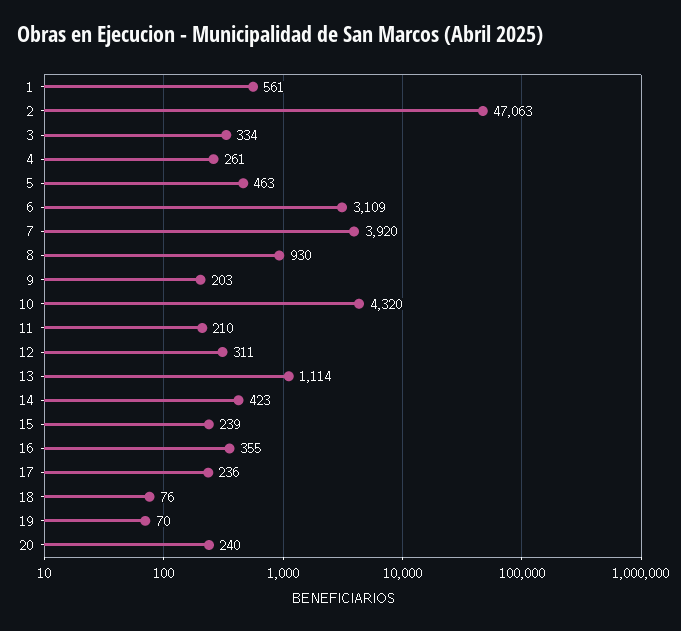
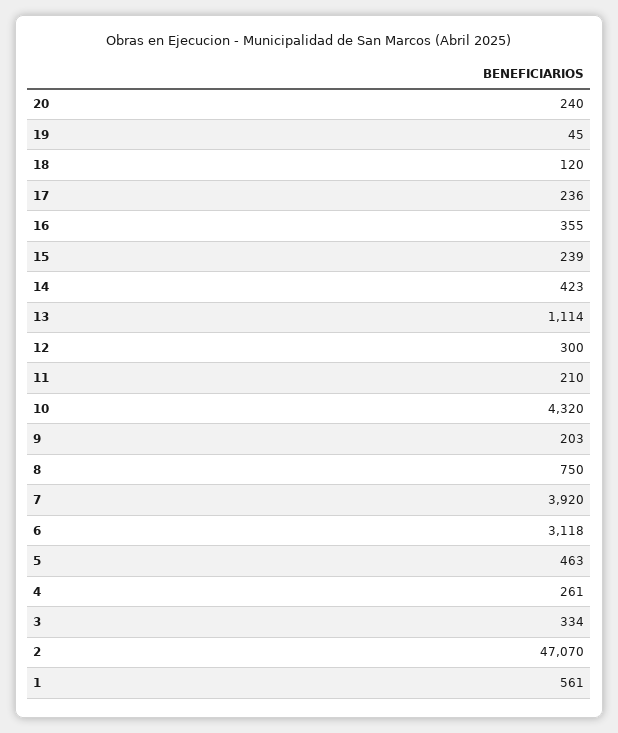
2: 47063 -> 47070
6: 3109 -> 3118
8: 930 -> 750
12: 311 -> 300
18: 76 -> 120
19: 70 -> 45

